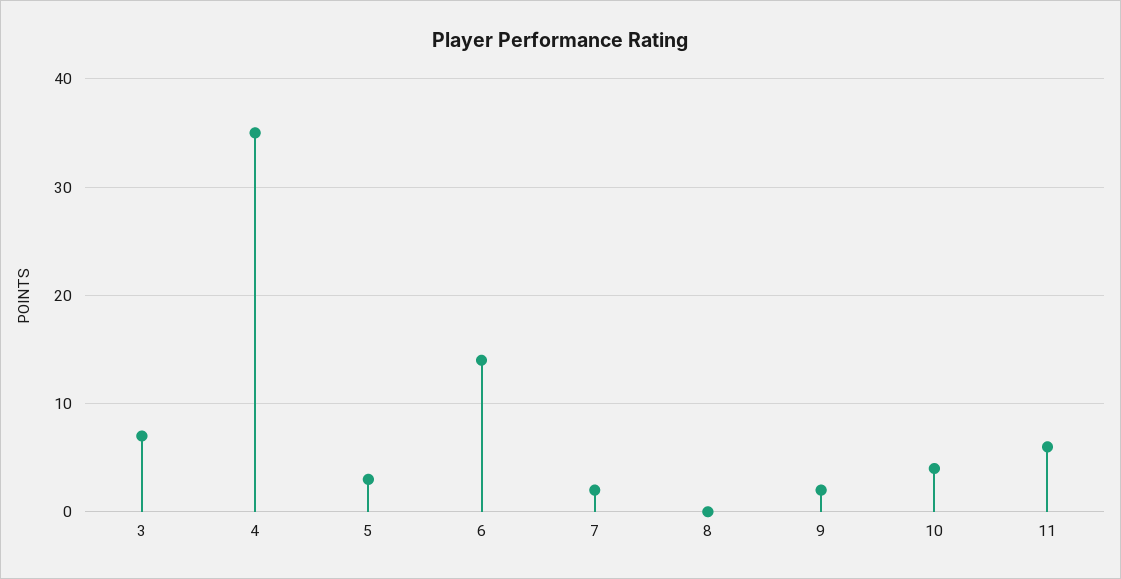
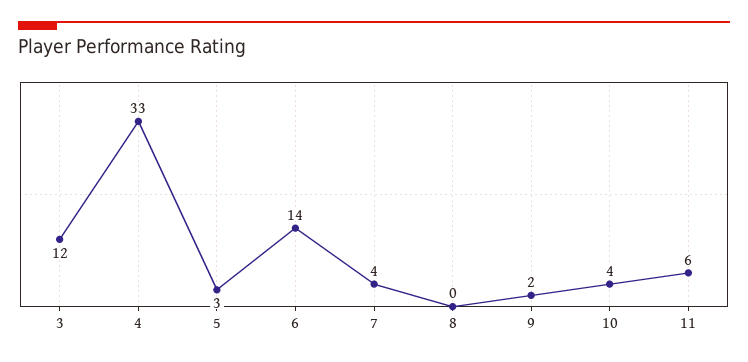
3: 7 -> 12
4: 35 -> 33
7: 2 -> 4

